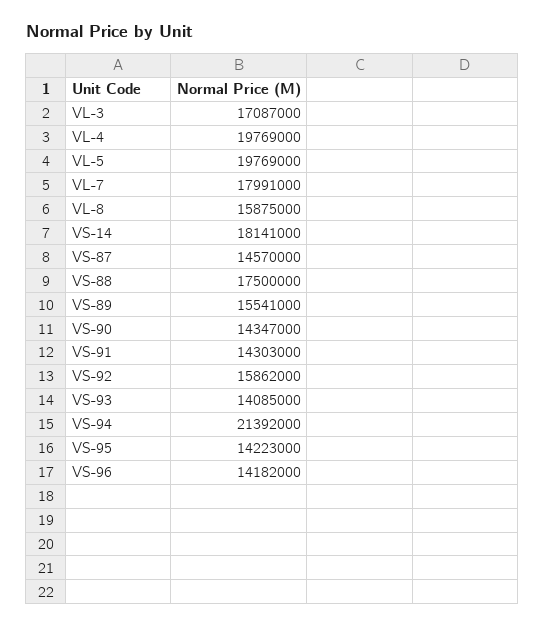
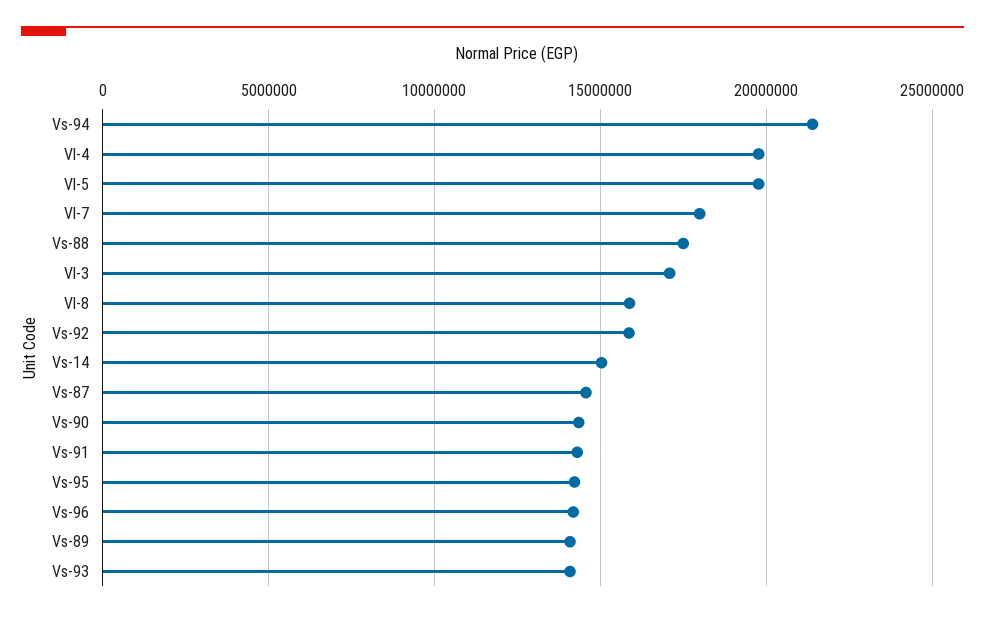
VS-14: 18141000 -> 15000000
VS-89: 15541000 -> 14000000

